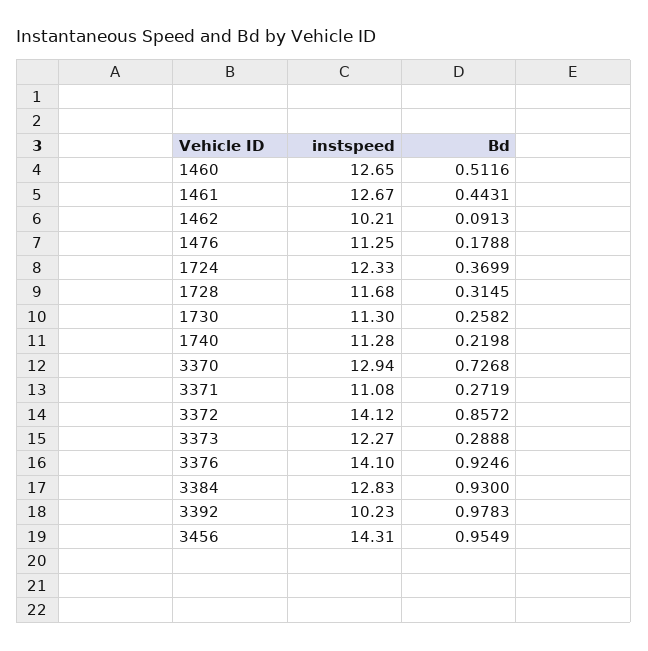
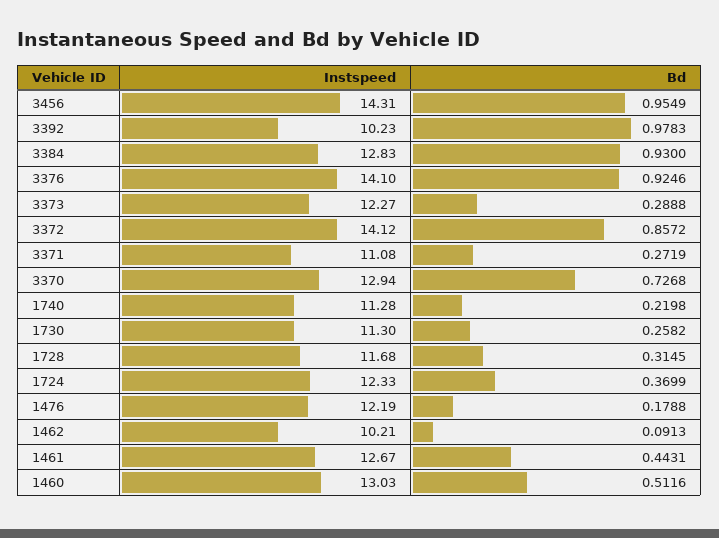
instspeed, 1460: 12.65 -> 13.03
instspeed, 1476: 11.25 -> 12.19

